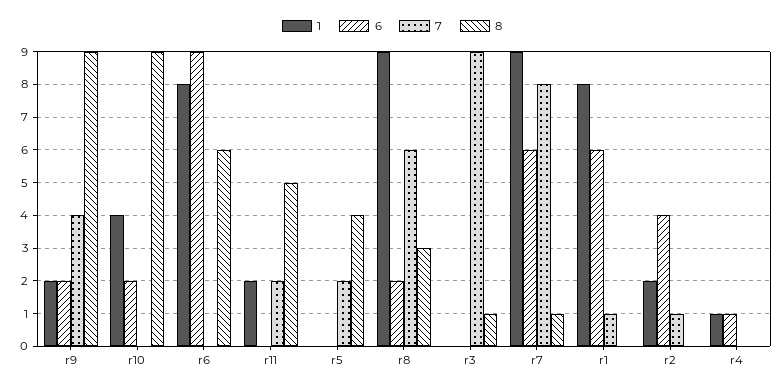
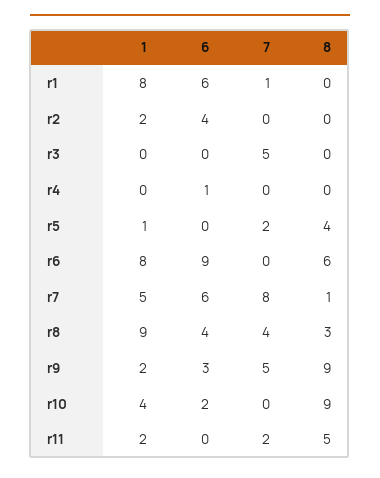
6, r9: 2 -> 3
7, r9: 4 -> 5
1, r5: 0 -> 1
6, r8: 2 -> 4
7, r8: 6 -> 4
7, r3: 9 -> 5
8, r3: 1 -> 0
1, r7: 9 -> 5
7, r2: 1 -> 0
1, r4: 1 -> 0

